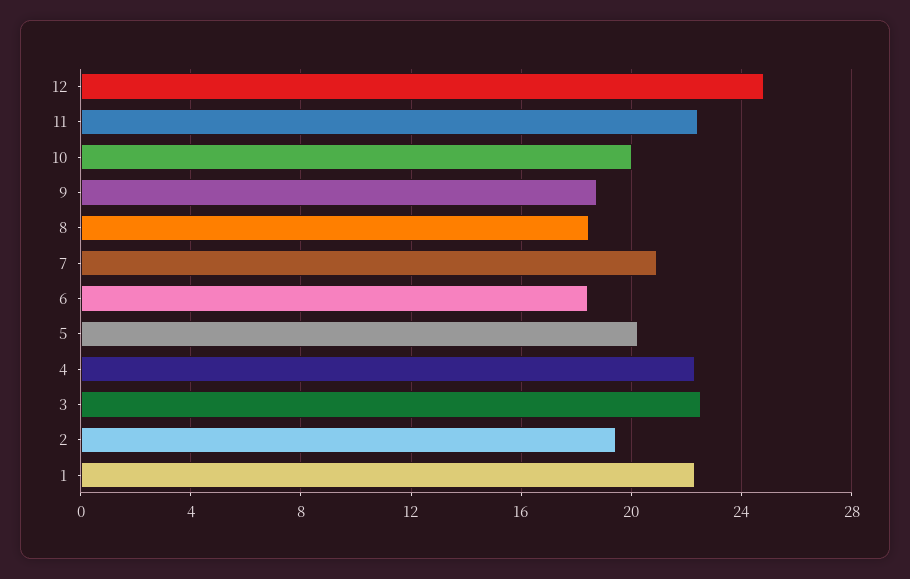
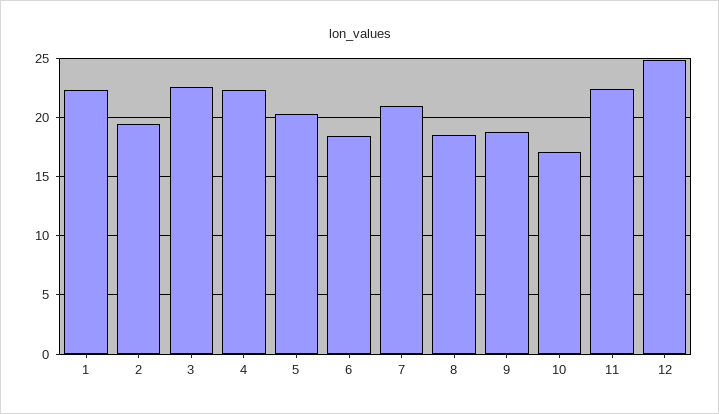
10: 20 -> 17

